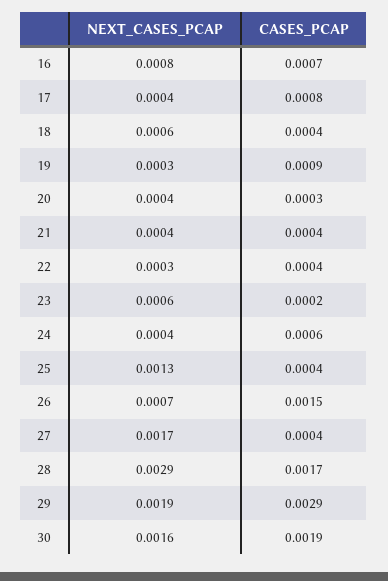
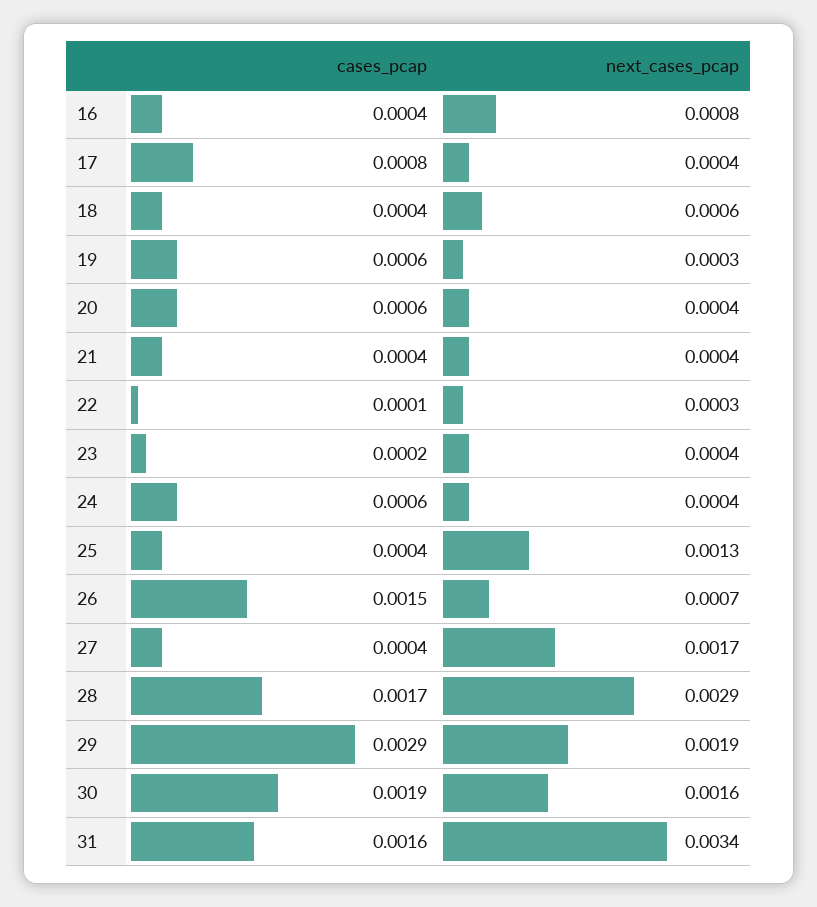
CASES_PCAP, 16: 0.0007 -> 0.0004
CASES_PCAP, 19: 0.0009 -> 0.0006
CASES_PCAP, 20: 0.0003 -> 0.0006
CASES_PCAP, 22: 0.0004 -> 0.0001
NEXT_CASES_PCAP, 23: 0.0006 -> 0.0004
CASES_PCAP, 31: none -> 0.0016
NEXT_CASES_PCAP, 31: none -> 0.0034

